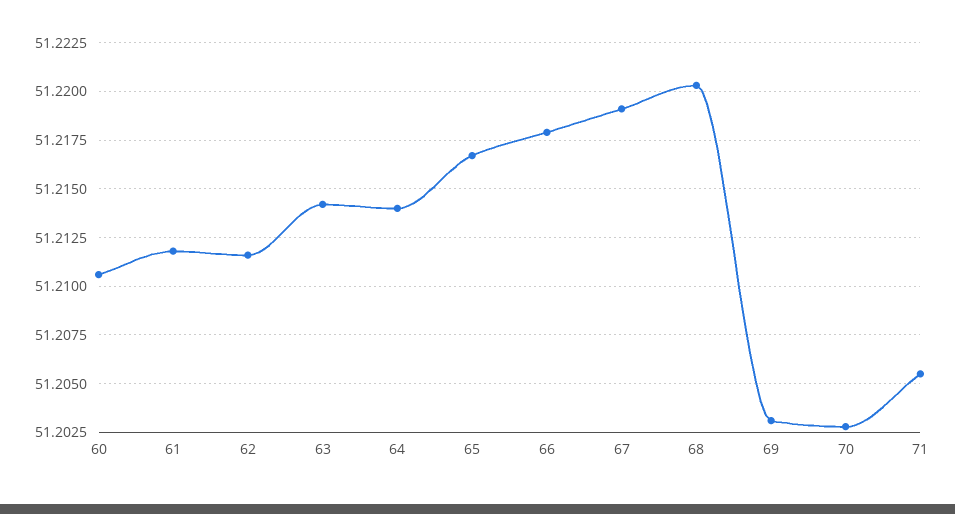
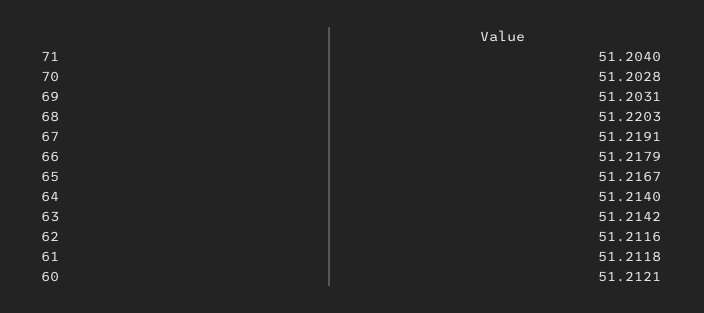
60: 51.2105 -> 51.2121
71: 51.2055 -> 51.204

